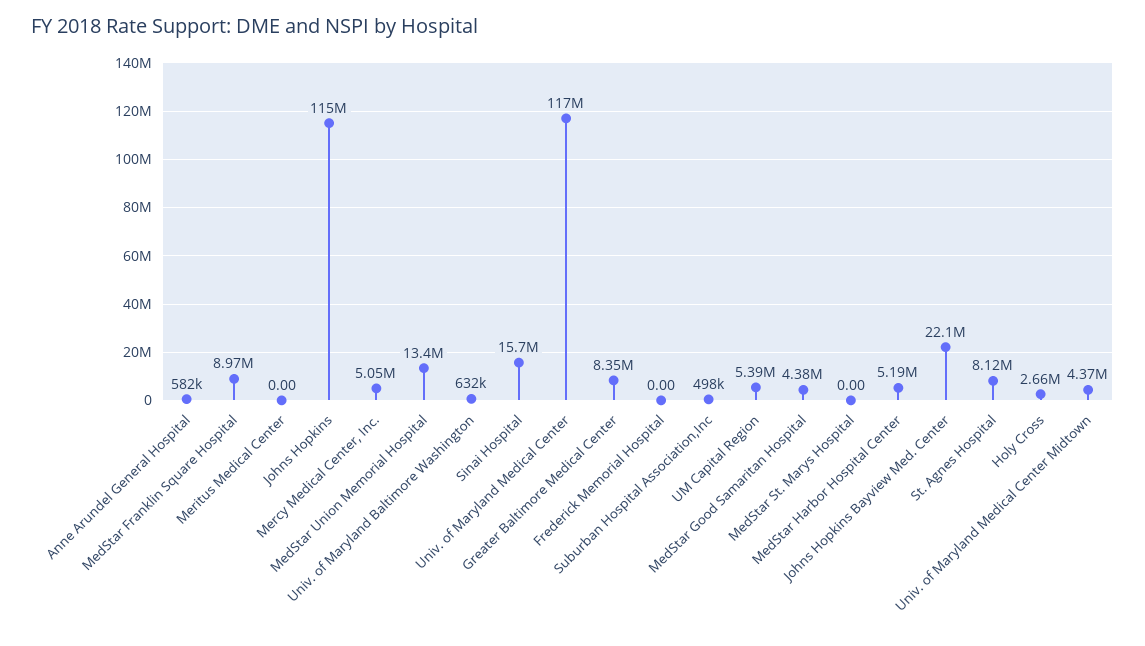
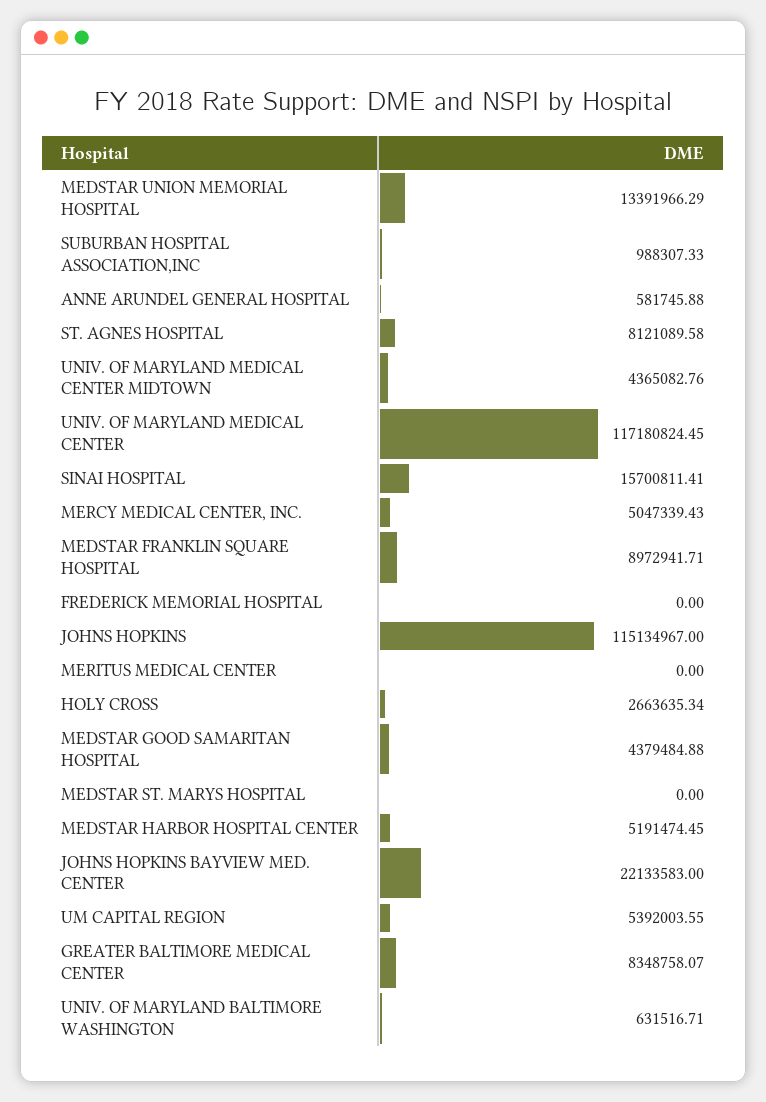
Suburban Hospital Association,Inc: 498000 -> 988307.33

